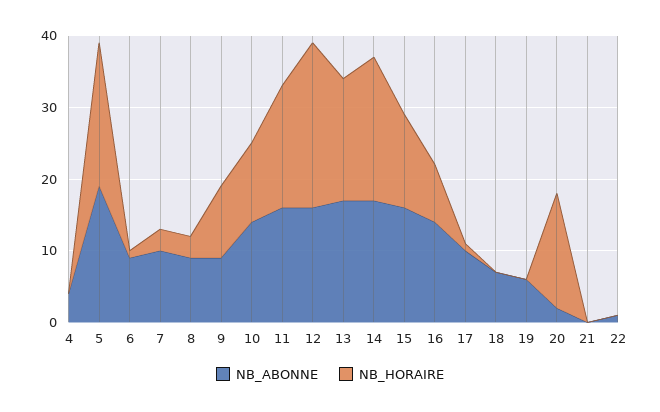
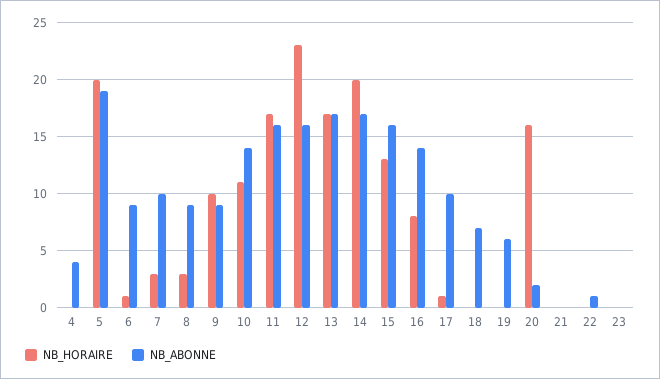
NB_HORAIRE, 23: none -> 0
NB_ABONNE, 23: none -> 0

